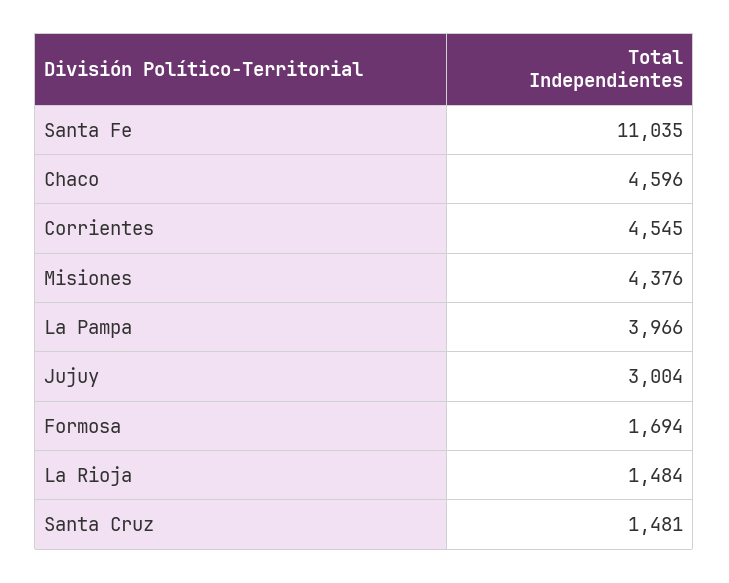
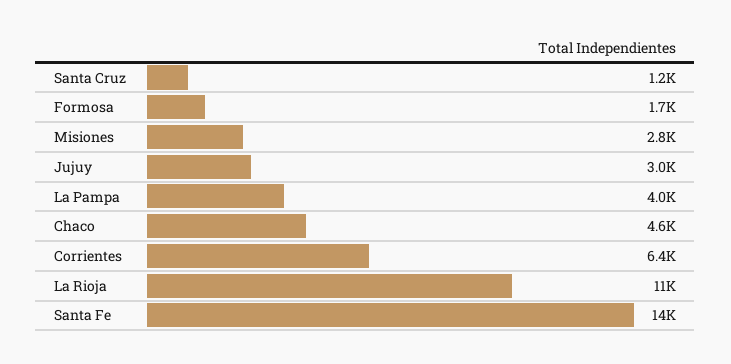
Santa Fe: 11035 -> 14000
Corrientes: 4545 -> 6400
Misiones: 4376 -> 2800
La Rioja: 1484 -> 11000
Santa Cruz: 1481 -> 1200

